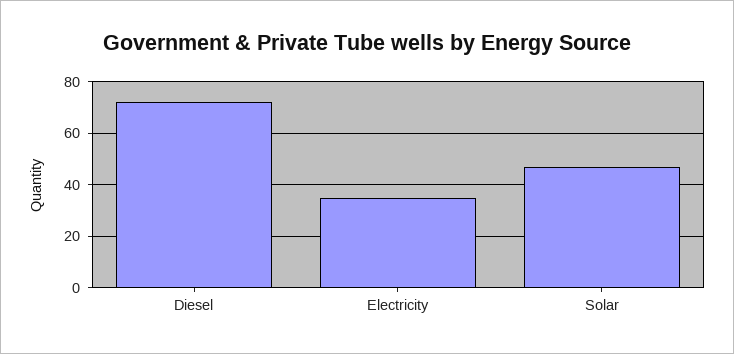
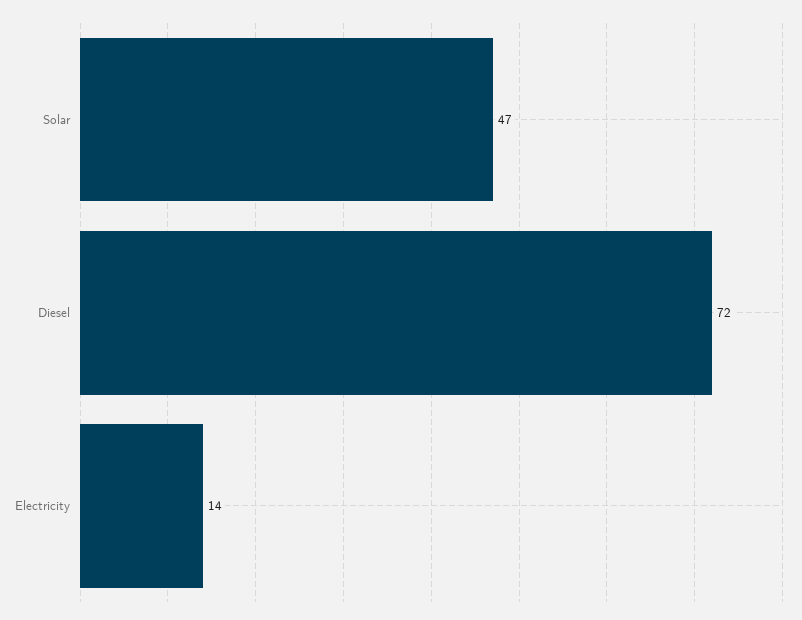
Electricity: 35 -> 14

